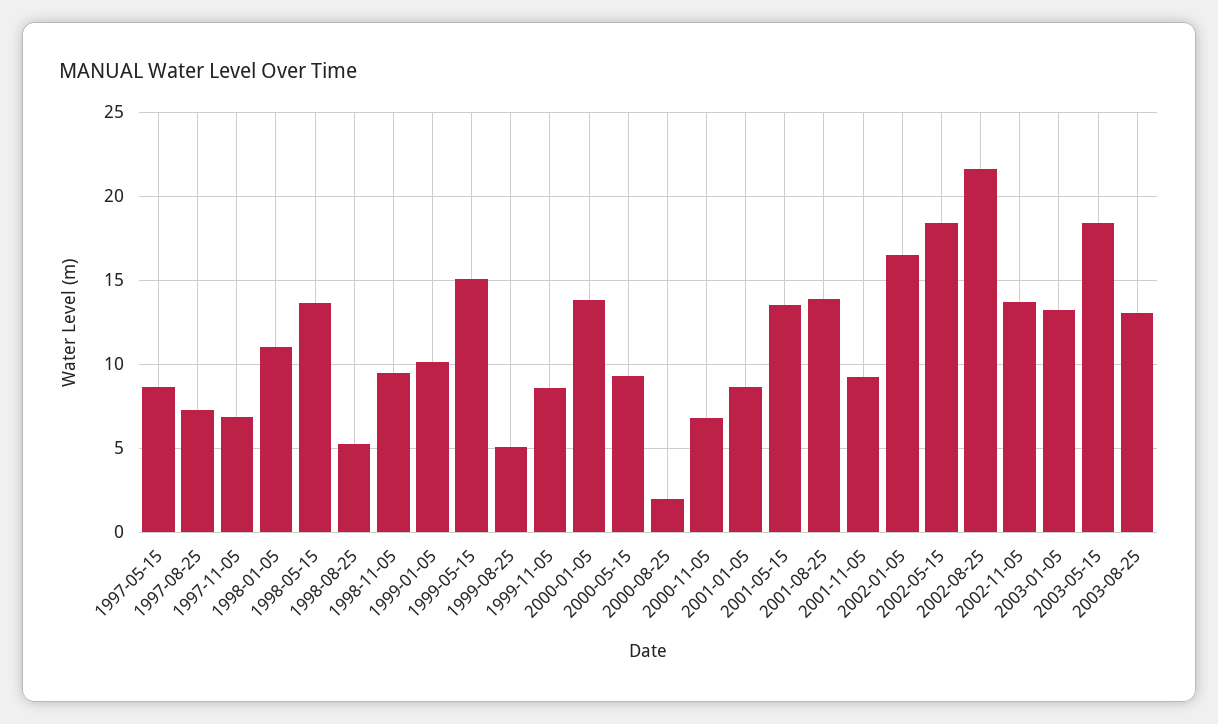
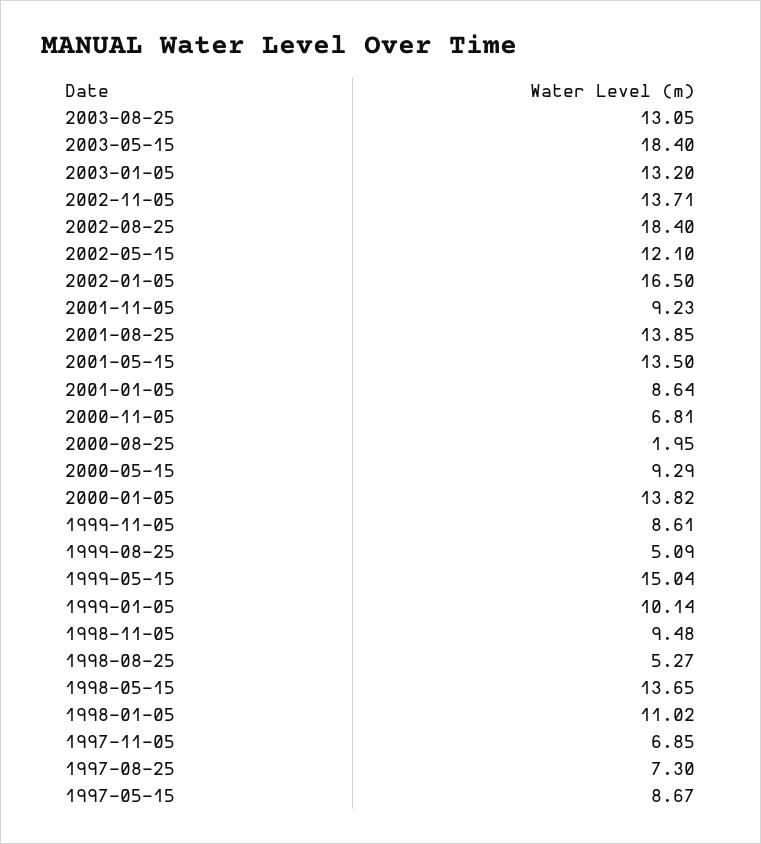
2002-05-15: 18.5 -> 12.1
2002-08-25: 21.5 -> 18.4

